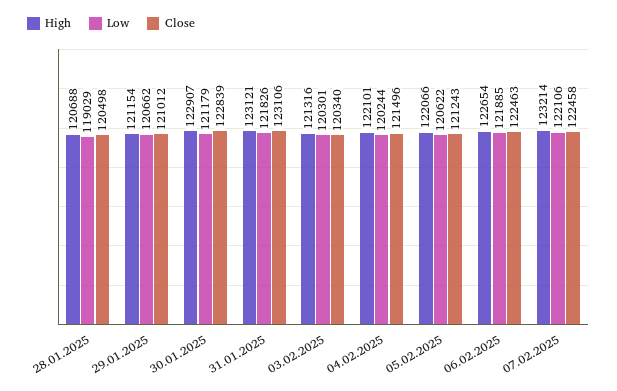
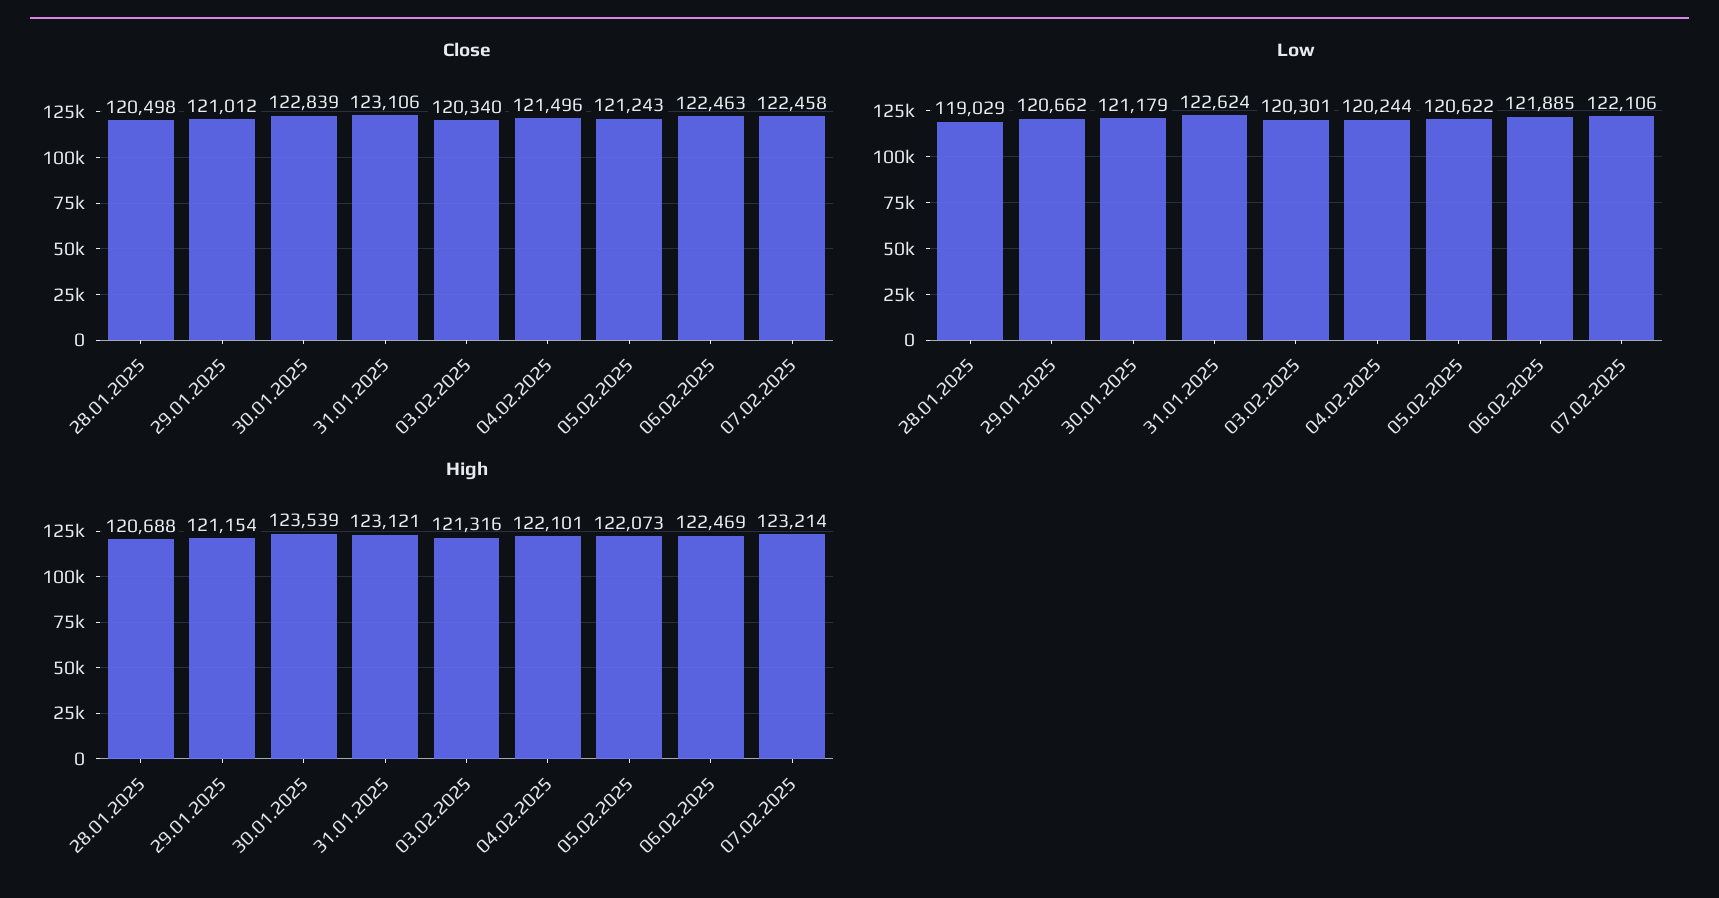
High, 30.01.2025: 122907 -> 123539
Low, 31.01.2025: 121826 -> 122624
High, 05.02.2025: 122066 -> 122073
High, 06.02.2025: 122654 -> 122469

